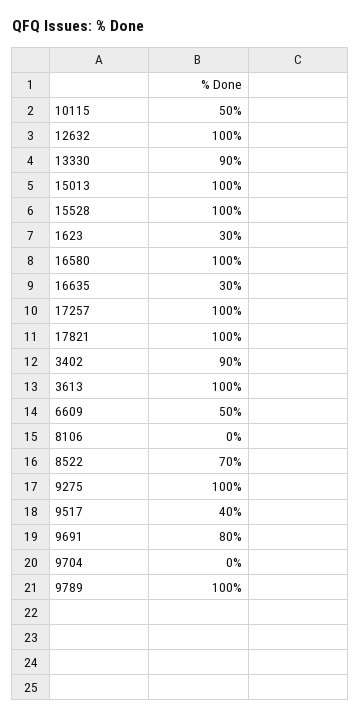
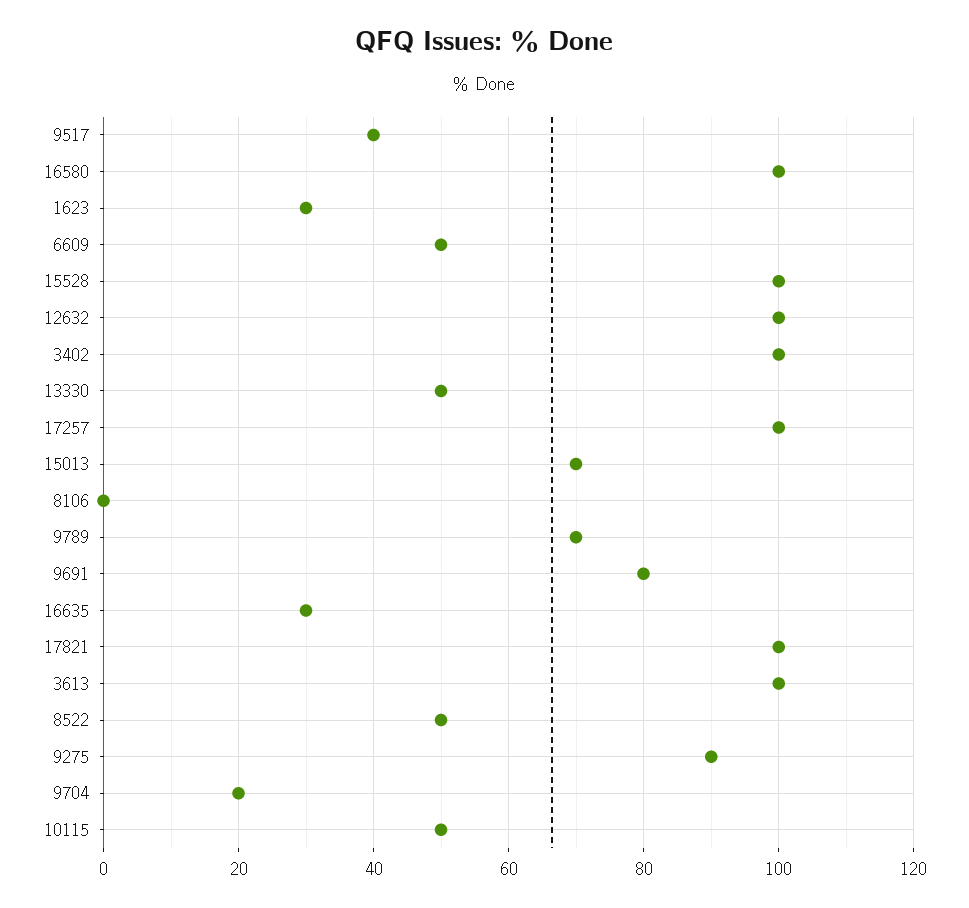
13330: 90 -> 50
15013: 100 -> 70
3402: 90 -> 100
8522: 70 -> 50
9275: 100 -> 90
9704: 0 -> 20
9789: 100 -> 70

